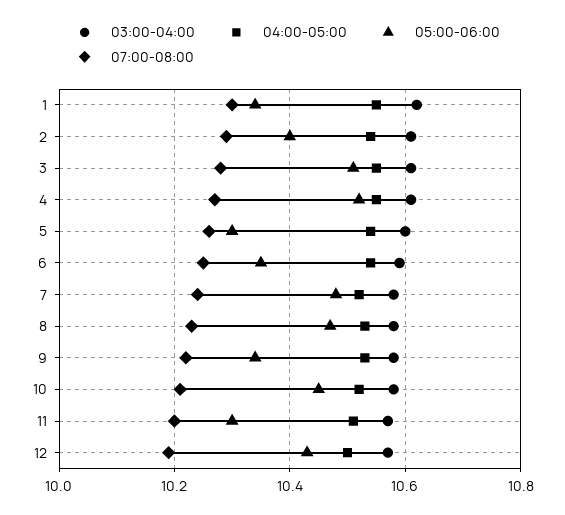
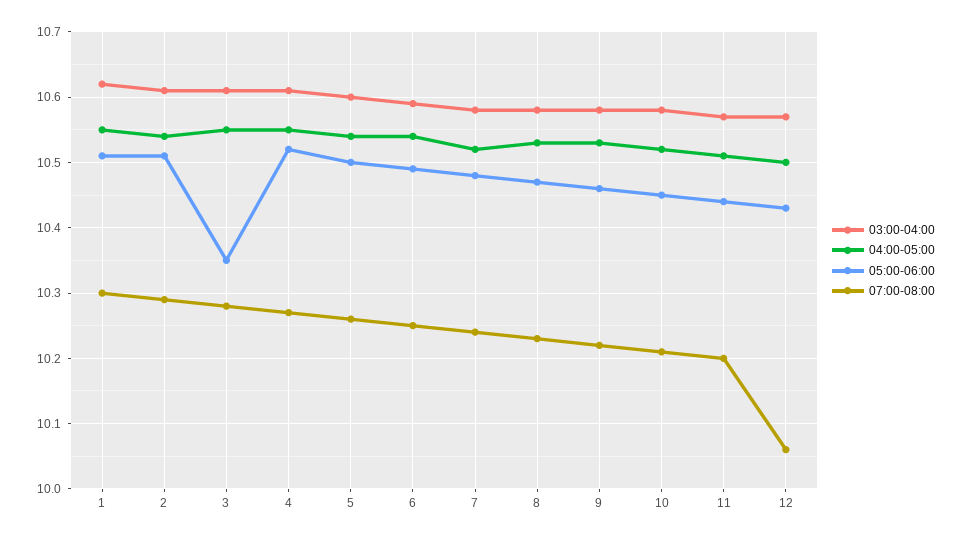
05:00-06:00, 1: 10.35 -> 10.51
05:00-06:00, 2: 10.4 -> 10.51
05:00-06:00, 3: 10.5 -> 10.35
05:00-06:00, 5: 10.3 -> 10.5
05:00-06:00, 6: 10.35 -> 10.49
05:00-06:00, 9: 10.35 -> 10.46
05:00-06:00, 11: 10.3 -> 10.44
07:00-08:00, 12: 10.2 -> 10.06

